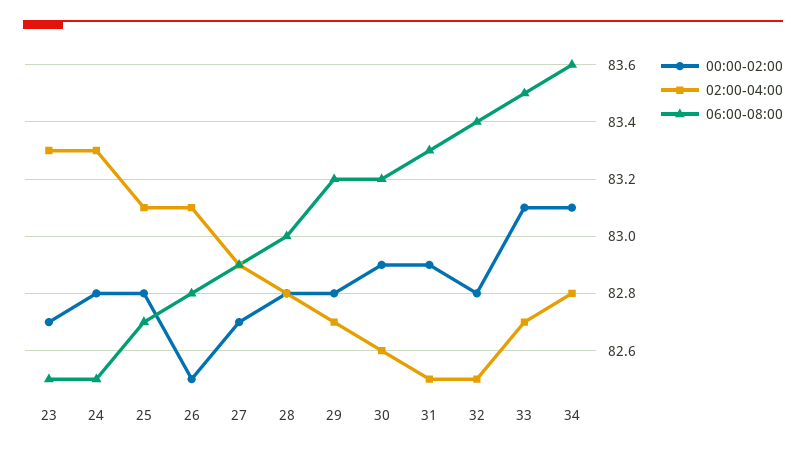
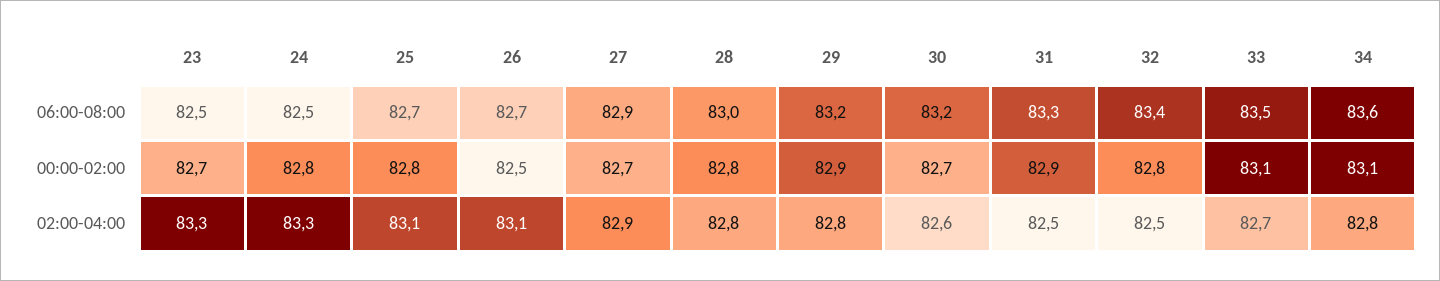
06:00-08:00, 26: 82.8 -> 82.7
00:00-02:00, 29: 82.8 -> 82.9
02:00-04:00, 29: 82.7 -> 82.8
00:00-02:00, 30: 82.9 -> 82.7

